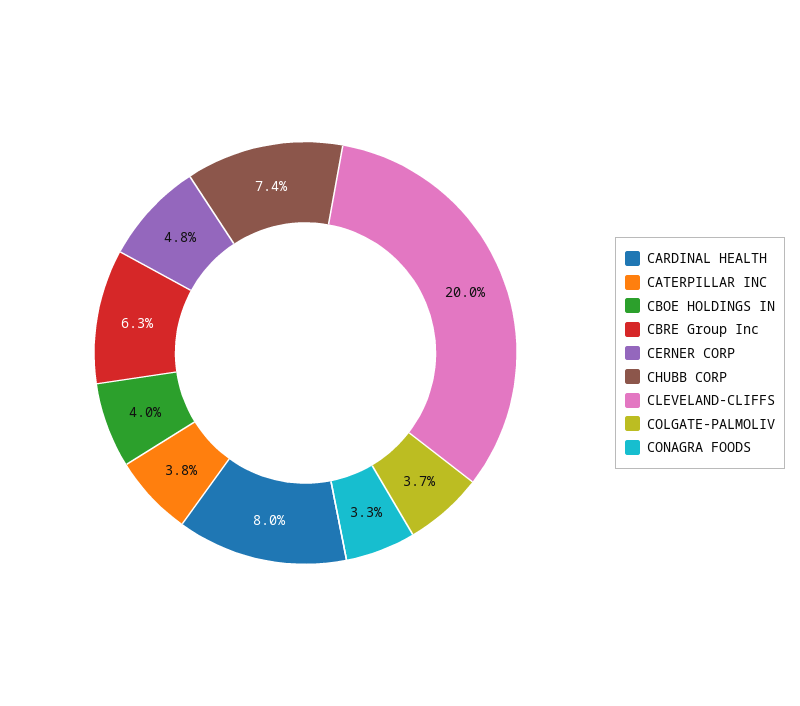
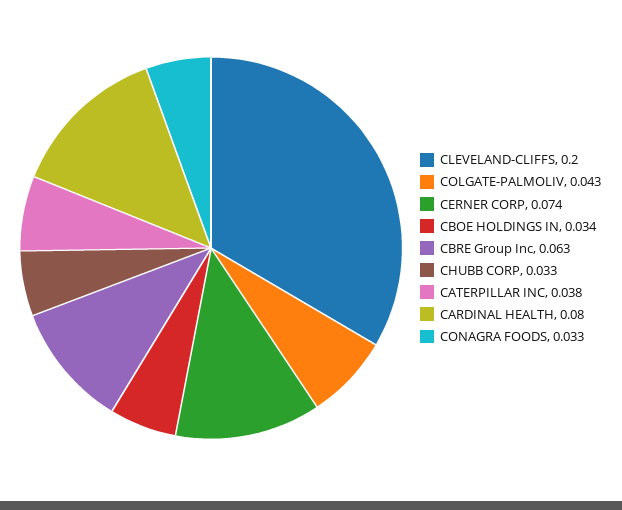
CBOE HOLDINGS IN: 0.04 -> 0.034
CERNER CORP: 0.048 -> 0.074
CHUBB CORP: 0.074 -> 0.033
COLGATE-PALMOLIV: 0.037 -> 0.043

